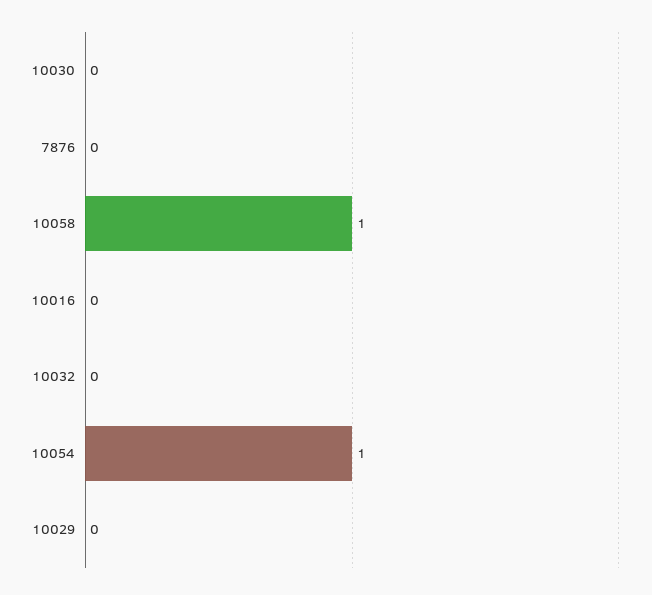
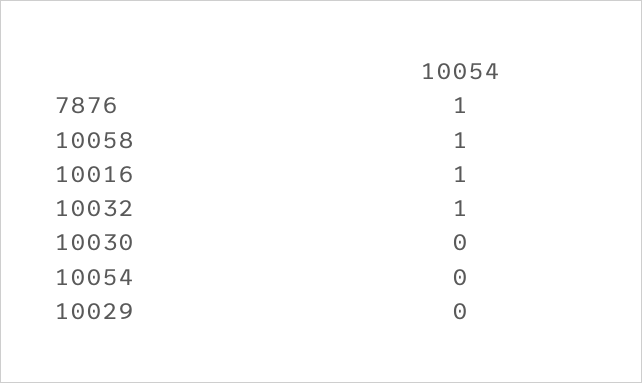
7876: 0 -> 1
10016: 0 -> 1
10032: 0 -> 1
10054: 1 -> 0

